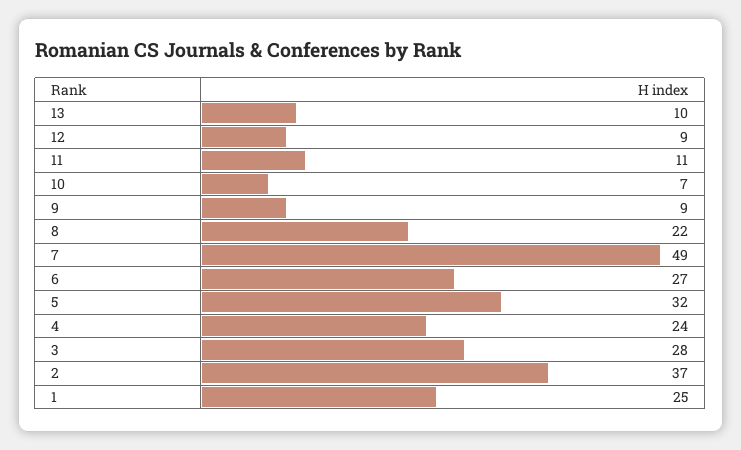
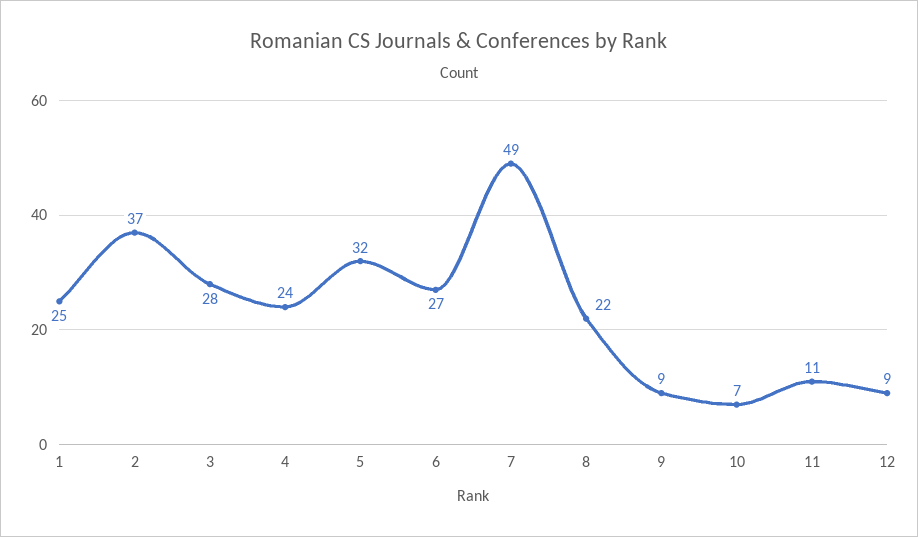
13: 10 -> none

